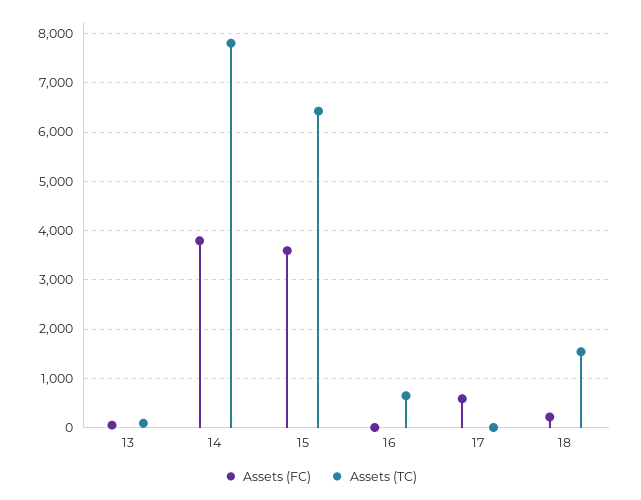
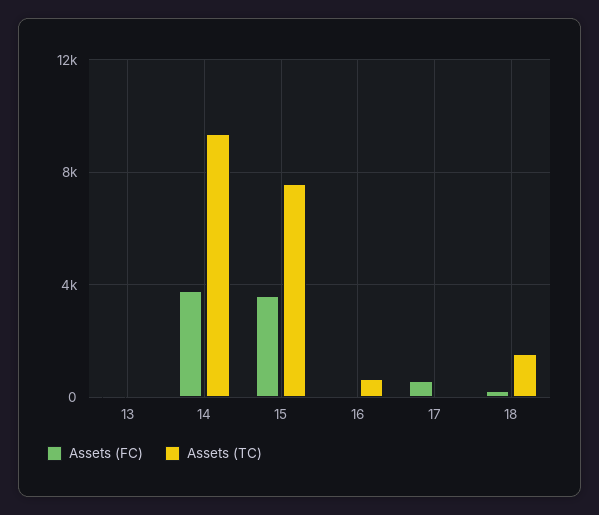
Assets (TC), 14: 7800 -> 9500
Assets (TC), 15: 6400 -> 7500

